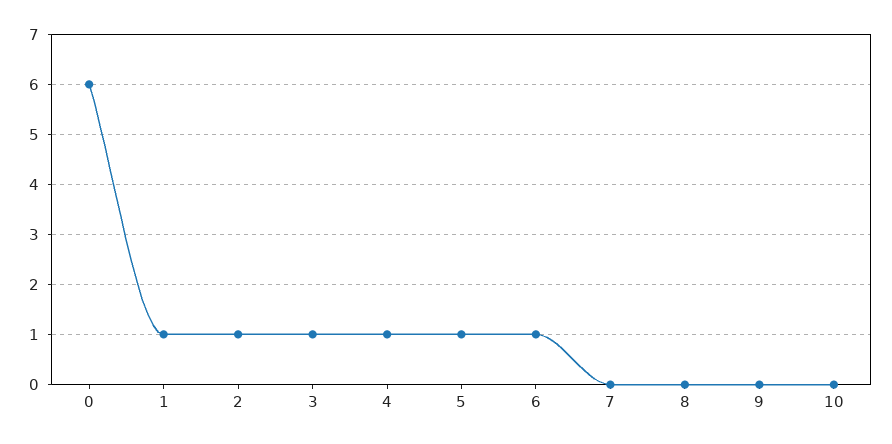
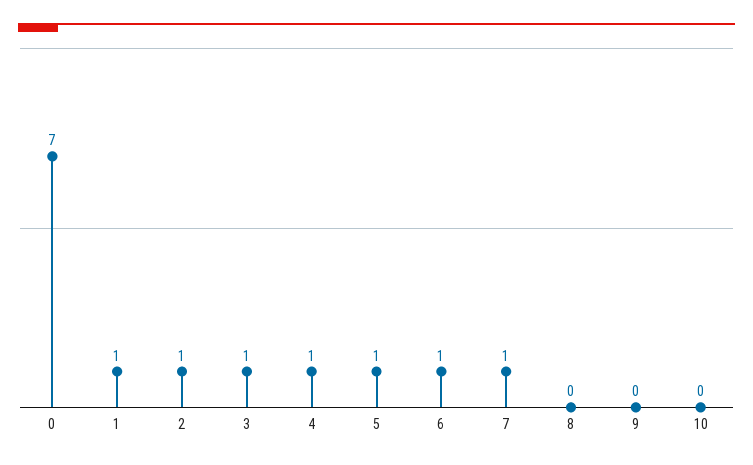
0: 6 -> 7
7: 0 -> 1

